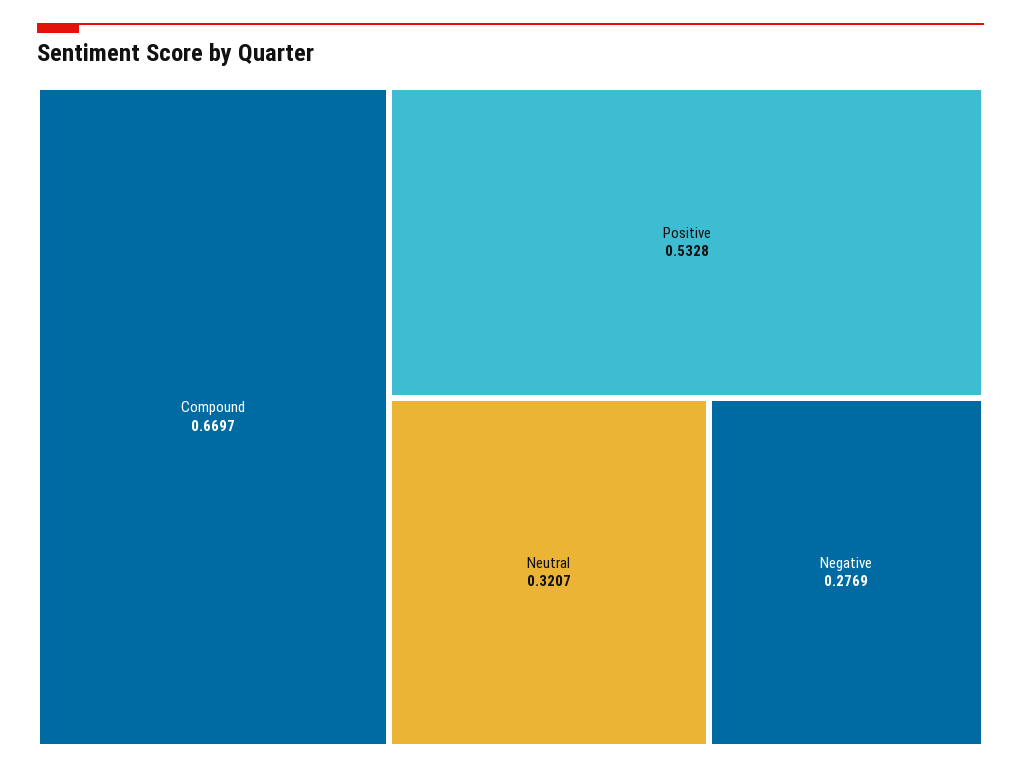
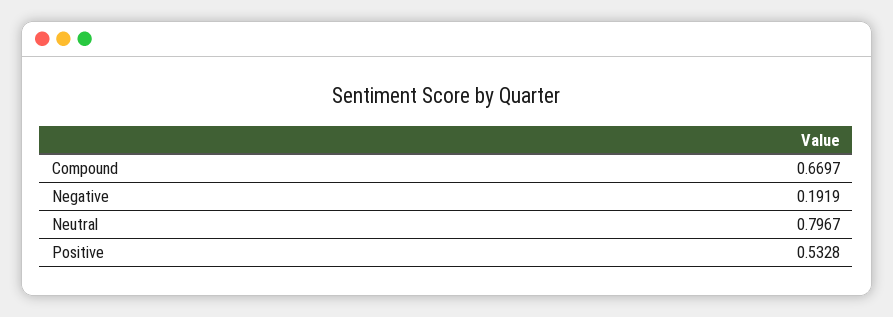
Neutral: 0.3207 -> 0.7967
Negative: 0.2769 -> 0.1919

